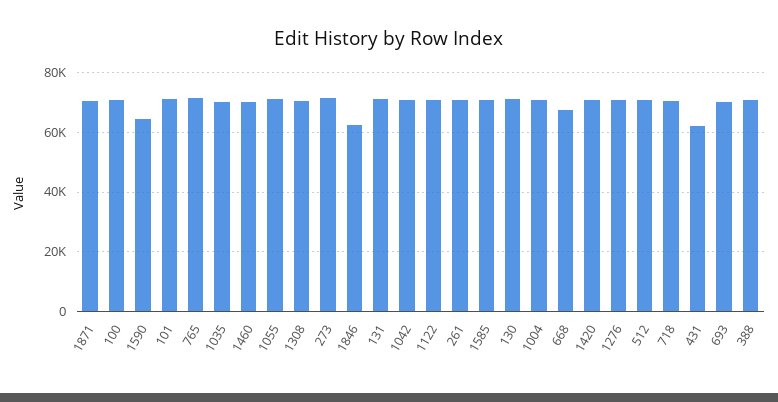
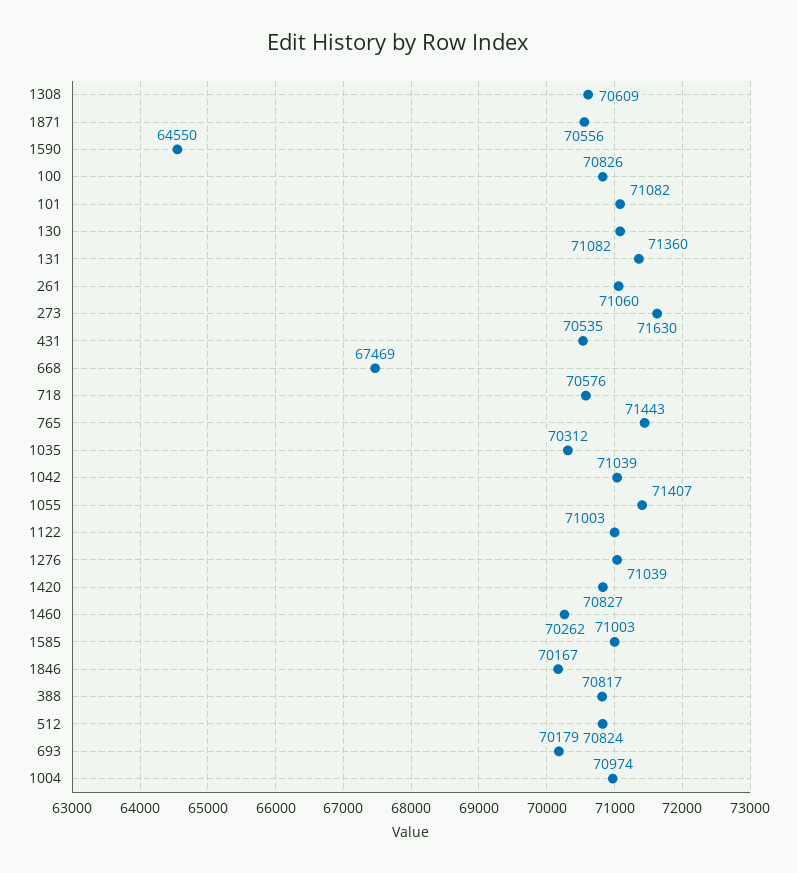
1846: 62500 -> 70167
431: 62500 -> 70535

